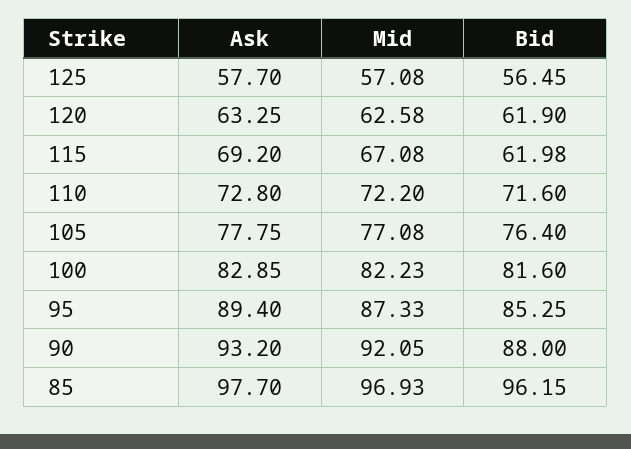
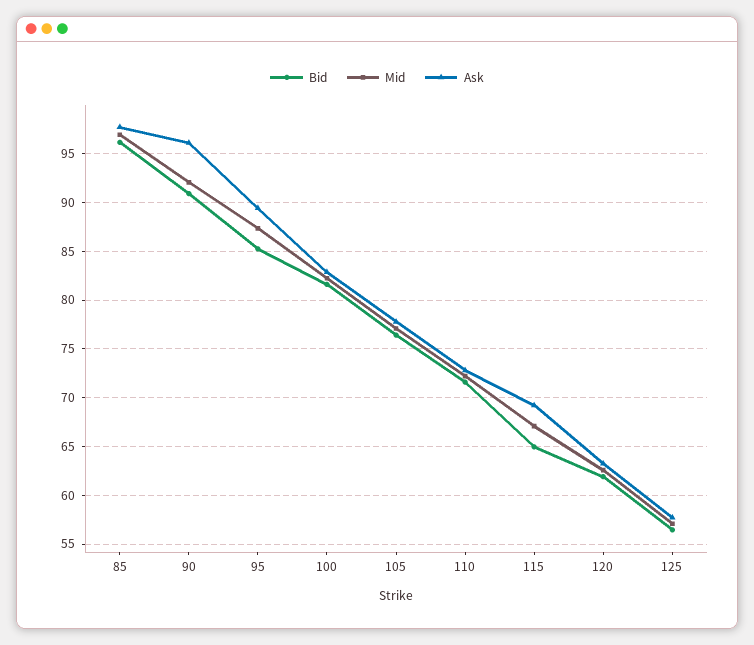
Bid, 115: 61.98 -> 65
Ask, 90: 93.2 -> 96
Bid, 90: 88 -> 91

